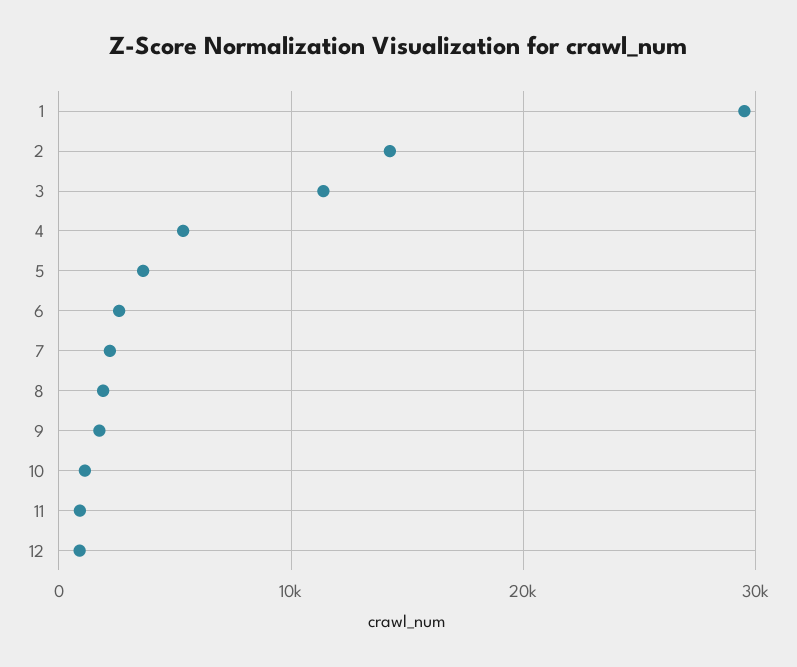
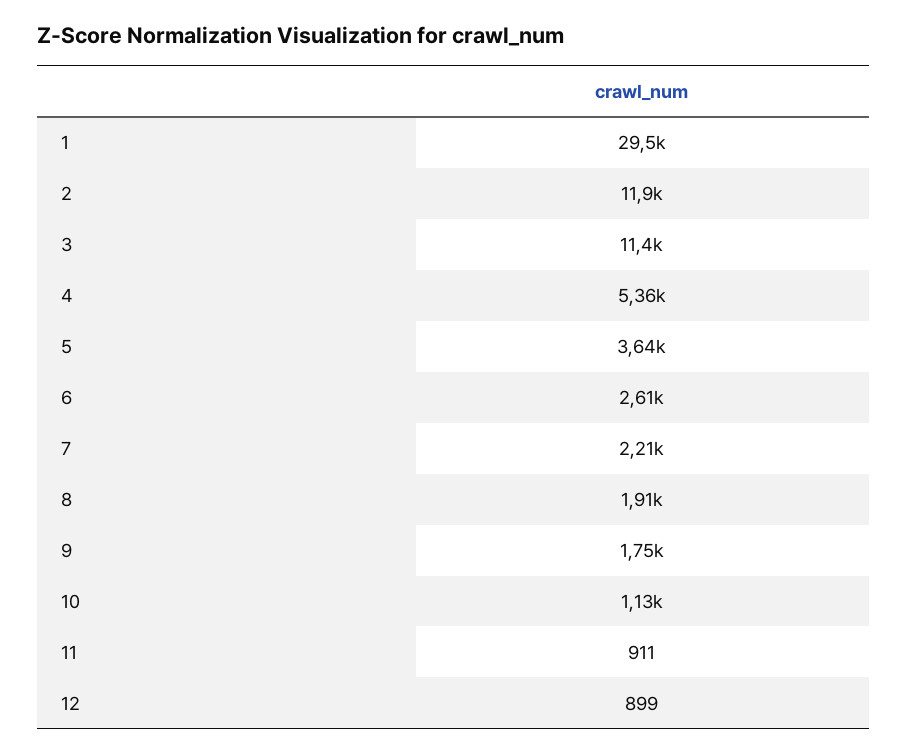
2: 14000 -> 11900

